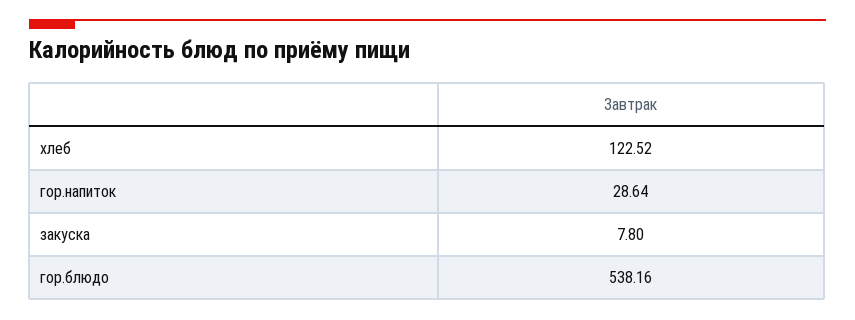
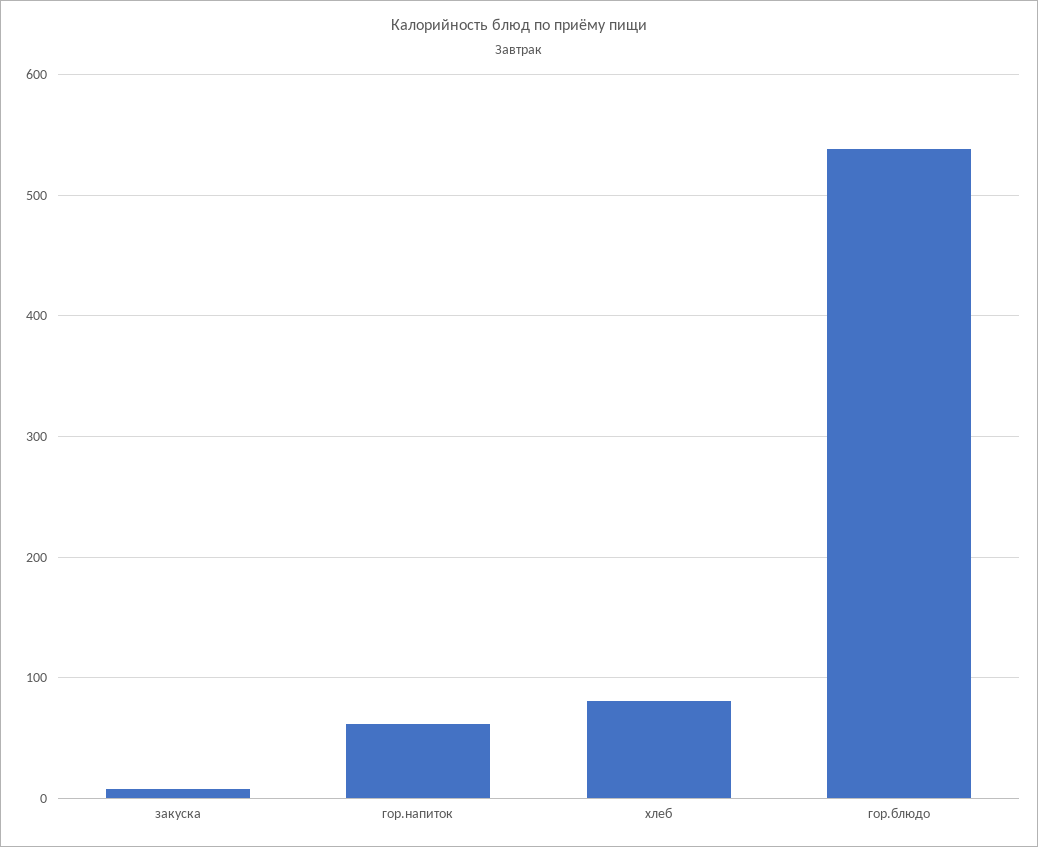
хлеб: 122.52 -> 80
гор.напиток: 28.64 -> 60

